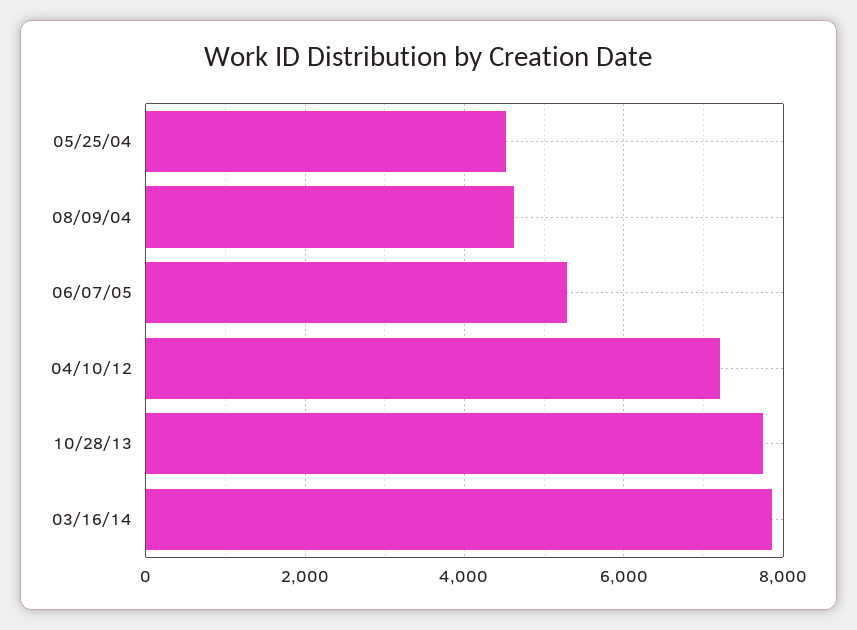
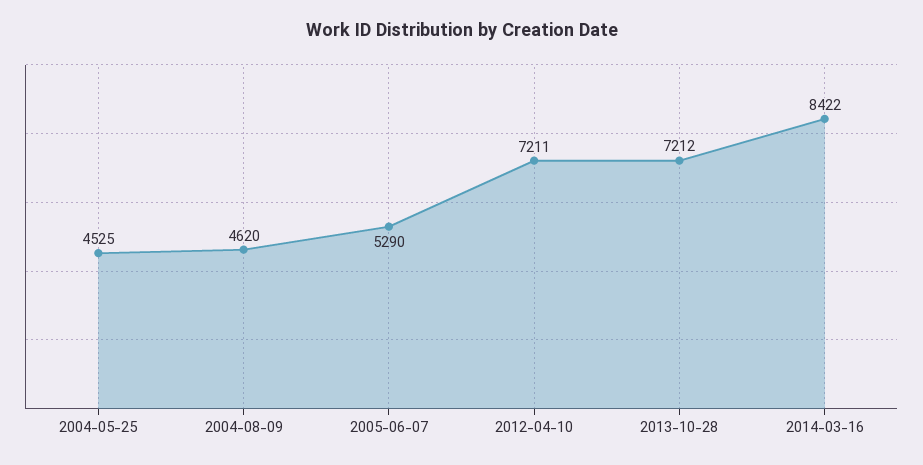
10/28/13: 7800 -> 7212
03/16/14: 7800 -> 8422

